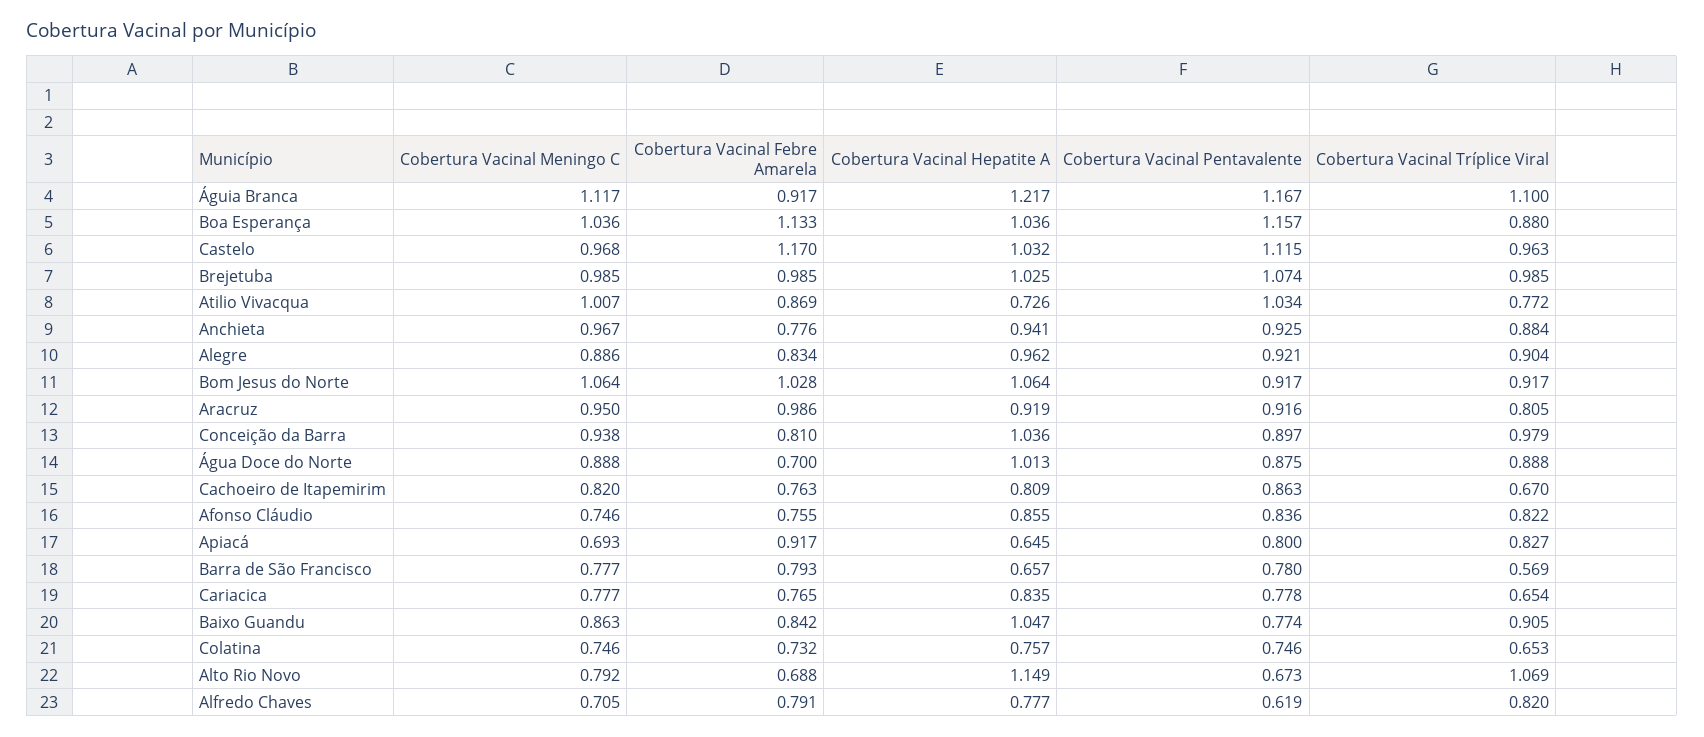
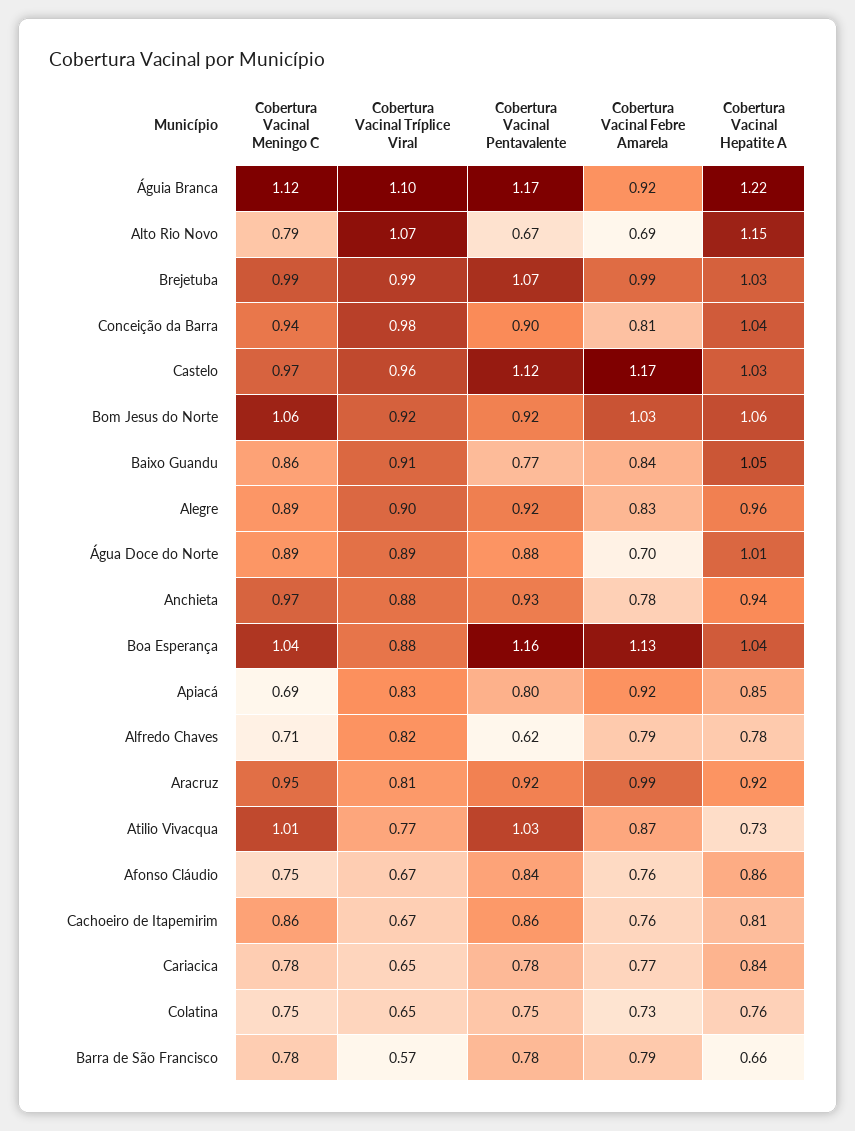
Cobertura Vacinal Meningo C, Cachoeiro de Itapemirim: 0.82 -> 0.86
Cobertura Vacinal Tríplice Viral, Afonso Cláudio: 0.822 -> 0.67
Cobertura Vacinal Hepatite A, Apiacá: 0.645 -> 0.85

